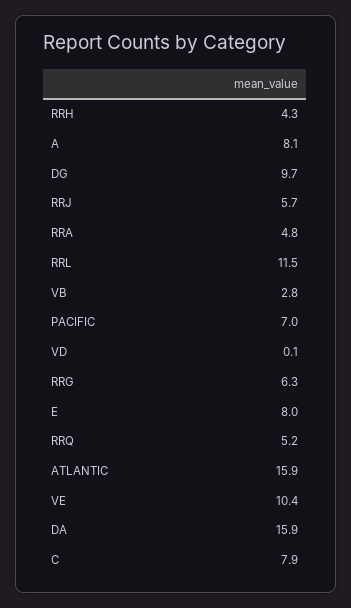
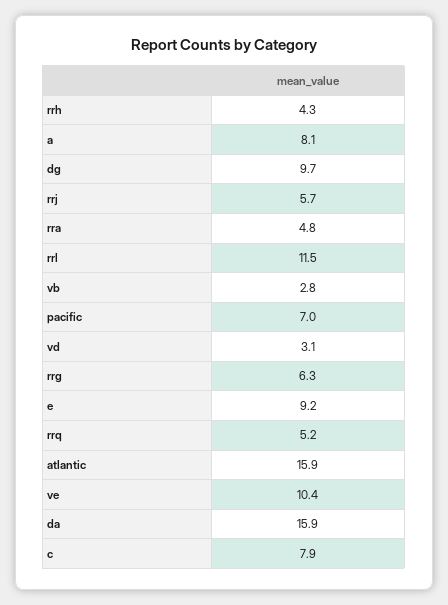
VD: 0.1 -> 3.1
E: 8 -> 9.2

